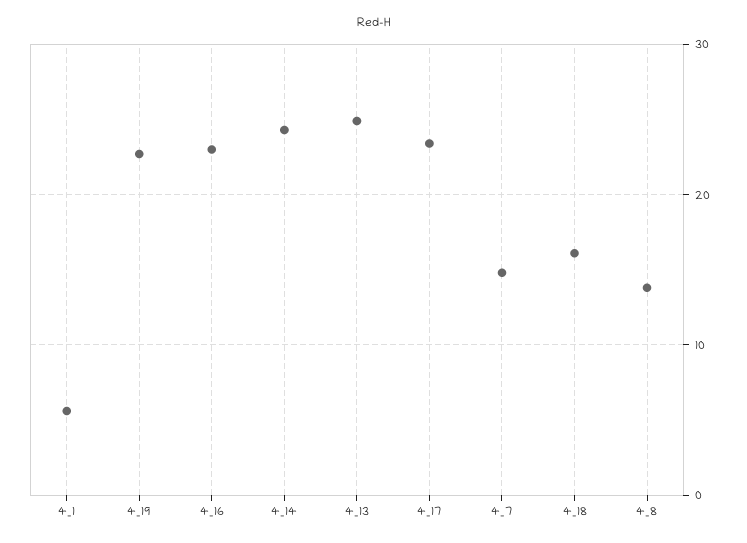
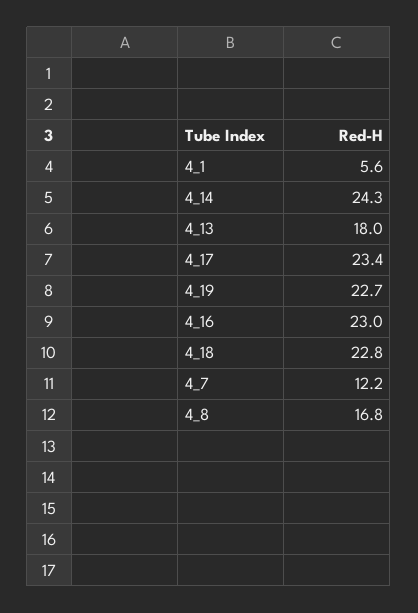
4_13: 25 -> 18
4_7: 15 -> 12.2
4_18: 16 -> 22.8
4_8: 14 -> 16.8

